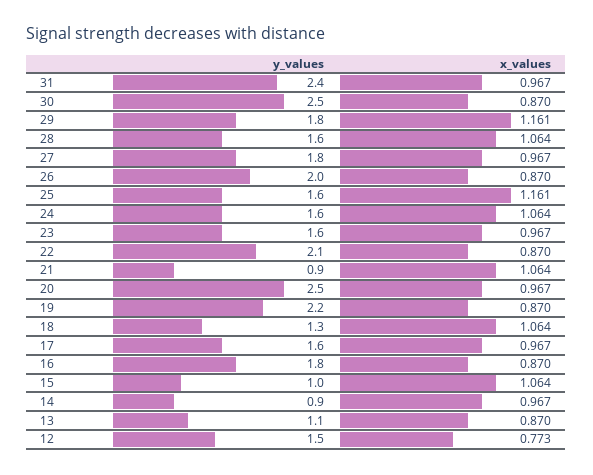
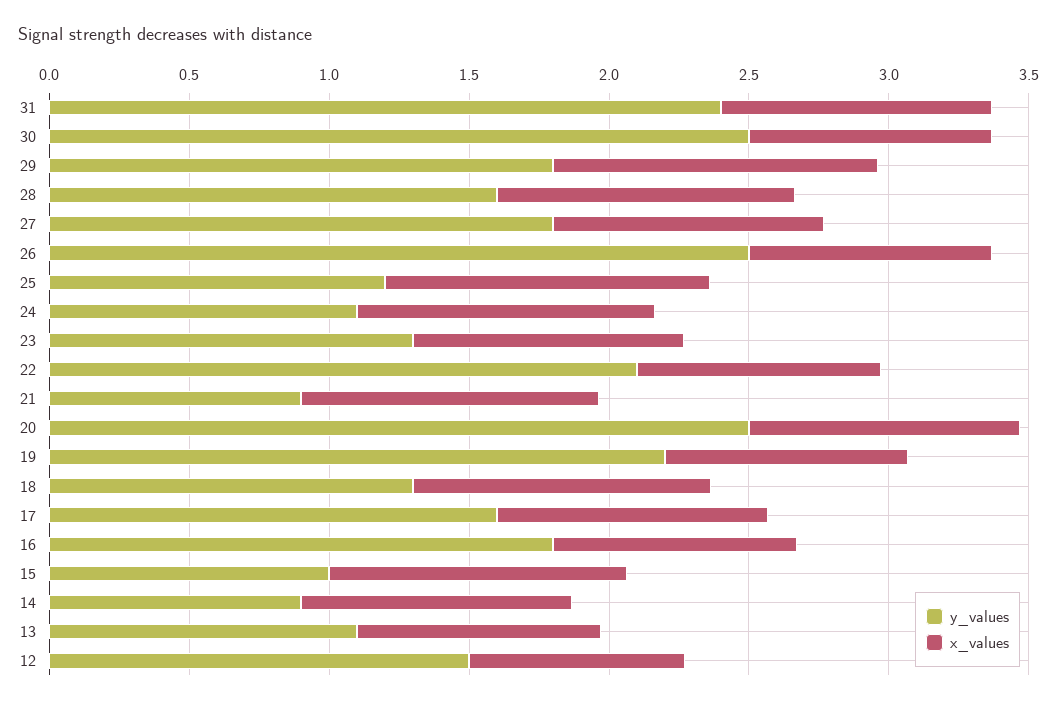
y_values, 26: 2 -> 2.5
y_values, 25: 1.6 -> 1.2
y_values, 24: 1.6 -> 1.1
y_values, 23: 1.6 -> 1.3

